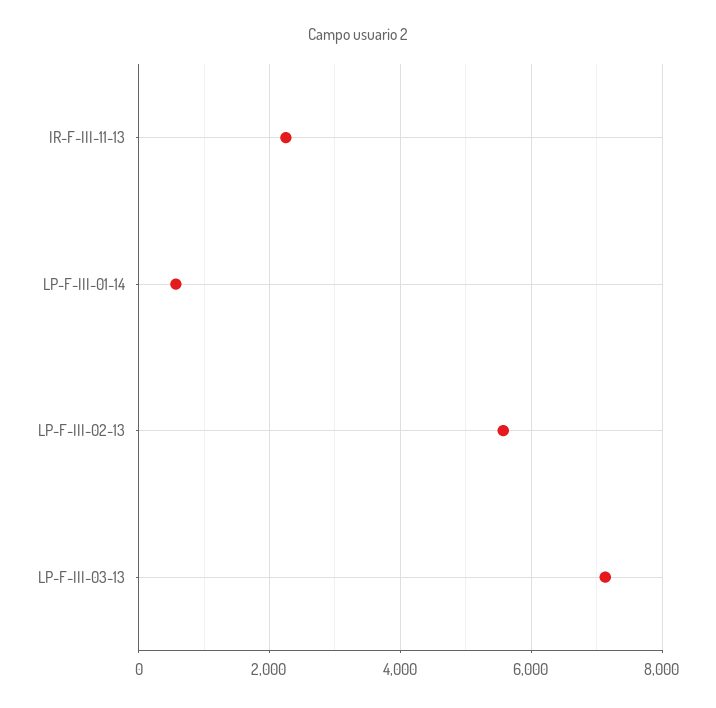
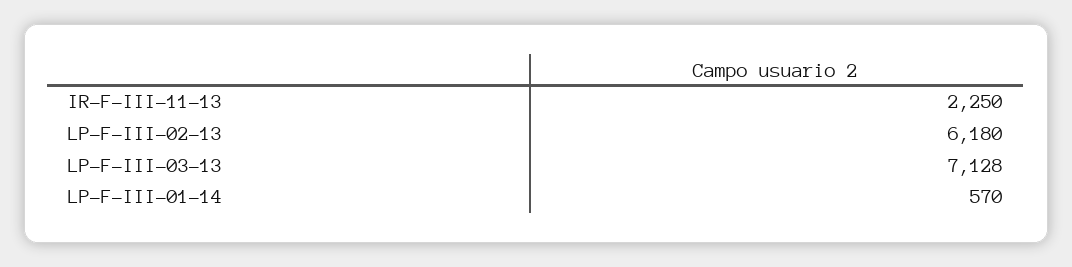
LP-F-III-02-13: 5600 -> 6180

